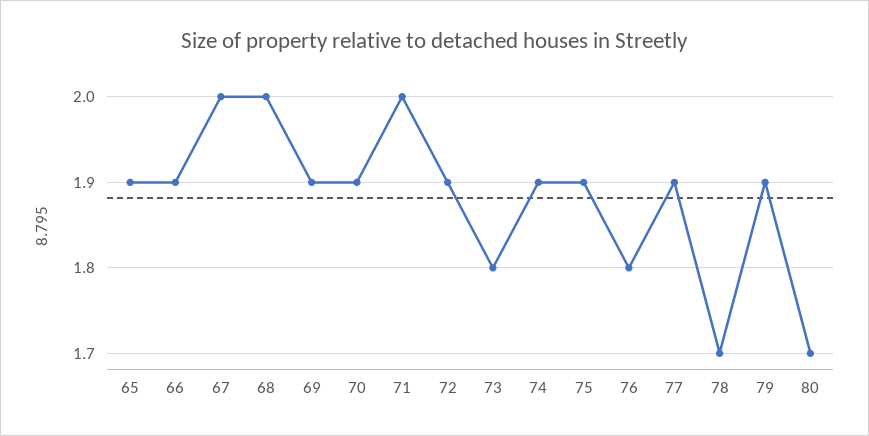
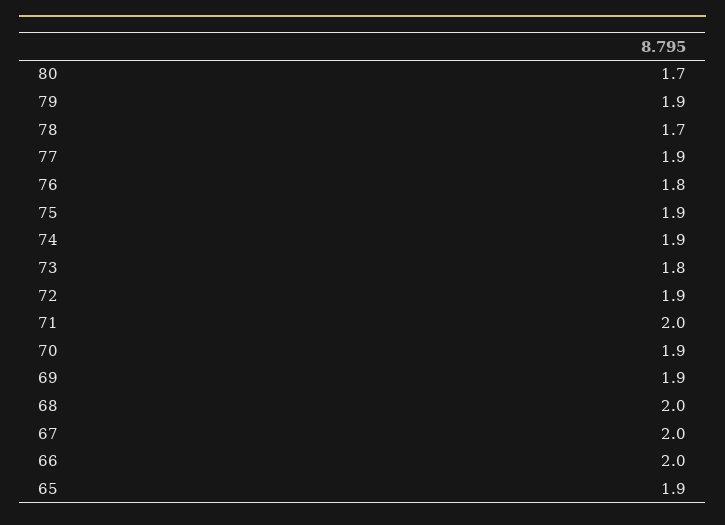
66: 1.9 -> 2

